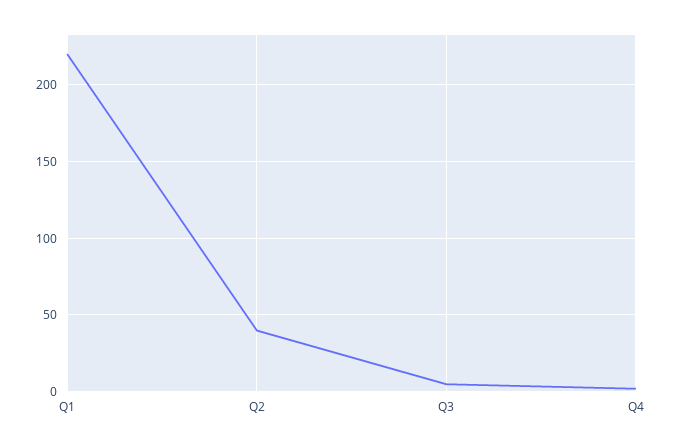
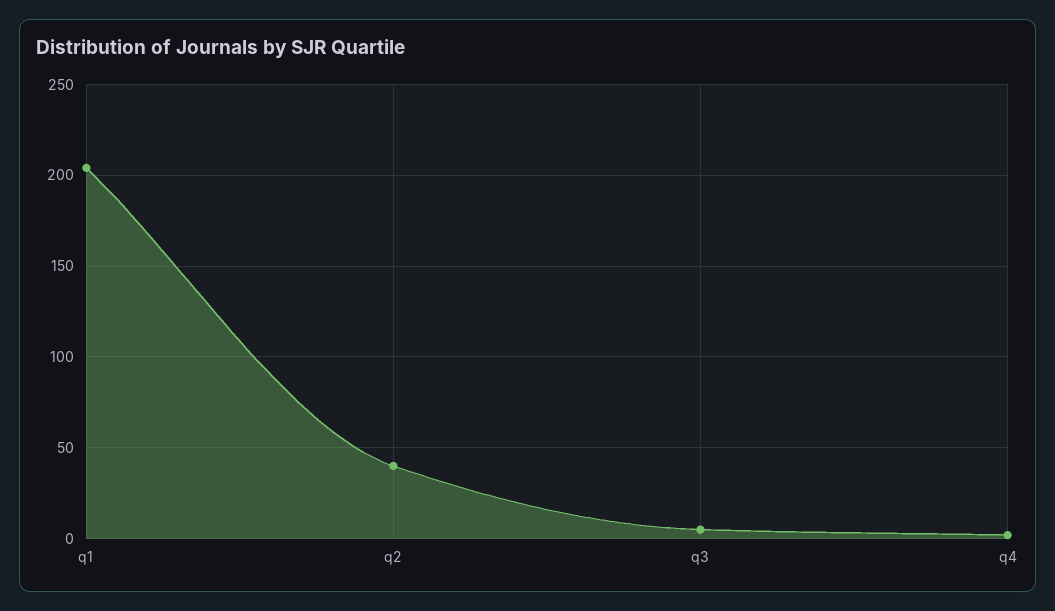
Q1: 220 -> 205

